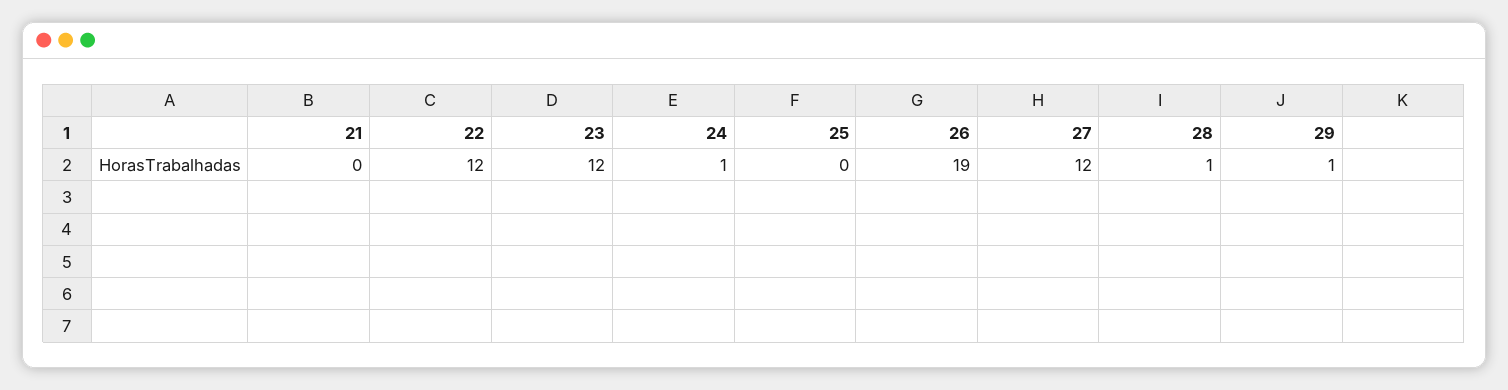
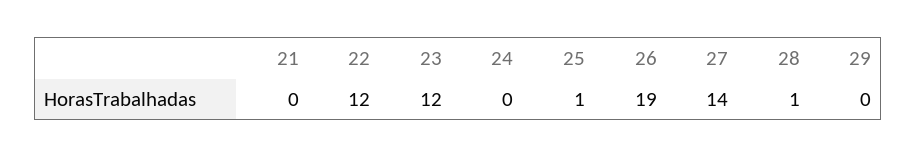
24: 1 -> 0
25: 0 -> 1
27: 12 -> 14
29: 1 -> 0

